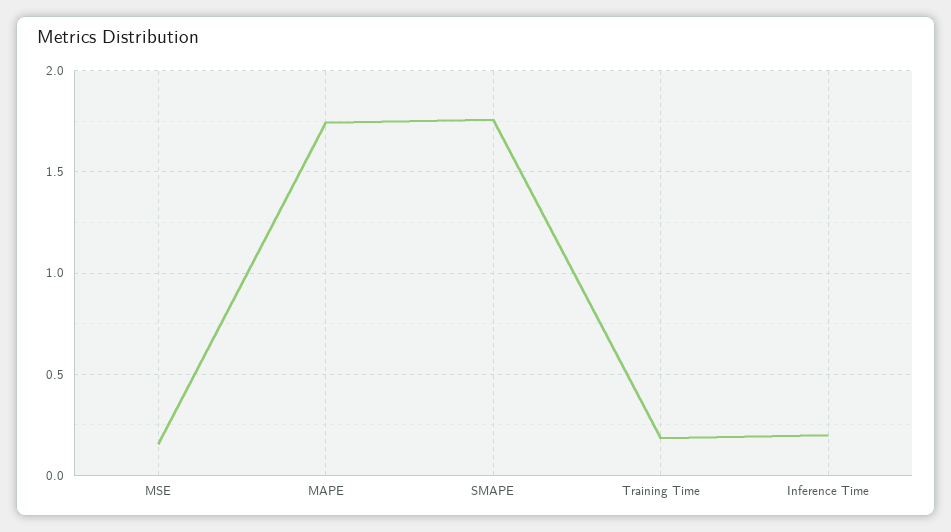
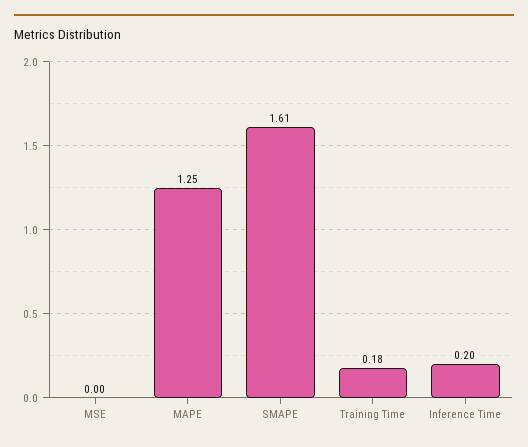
MSE: 0.15 -> 0
MAPE: 1.75 -> 1.25
SMAPE: 1.75 -> 1.61

